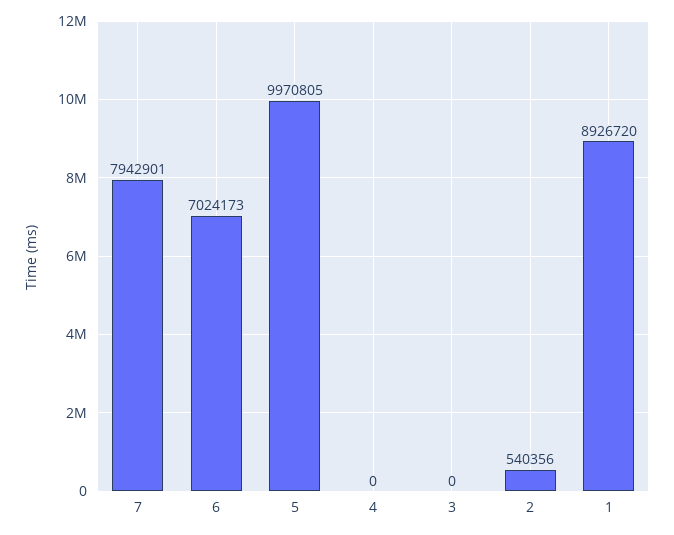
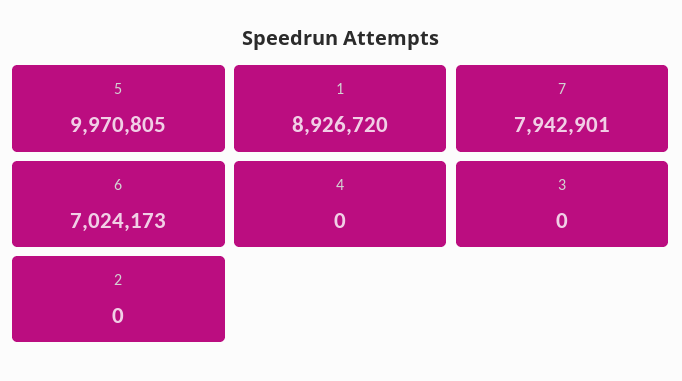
2: 540356 -> 0

